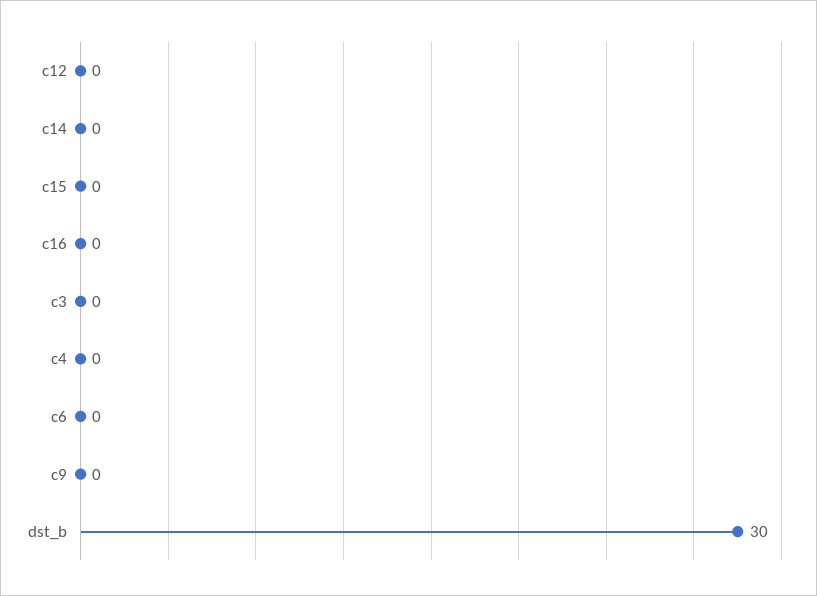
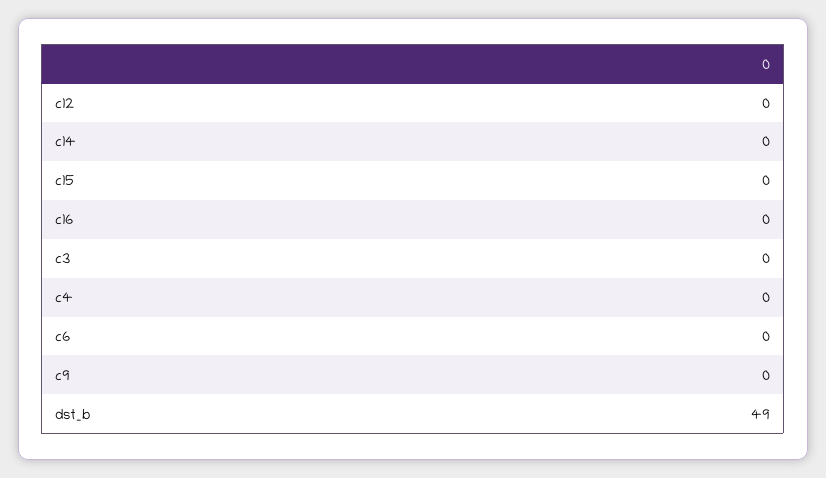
dst_b: 30 -> 49

